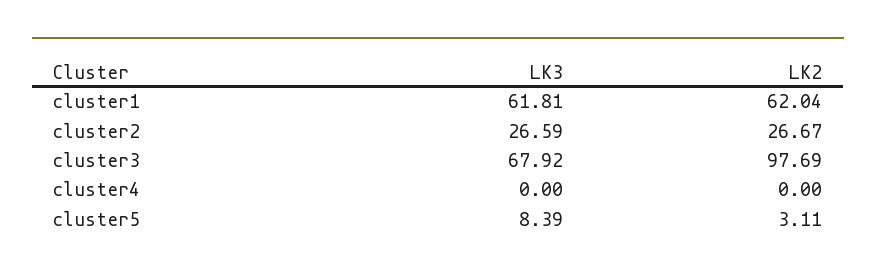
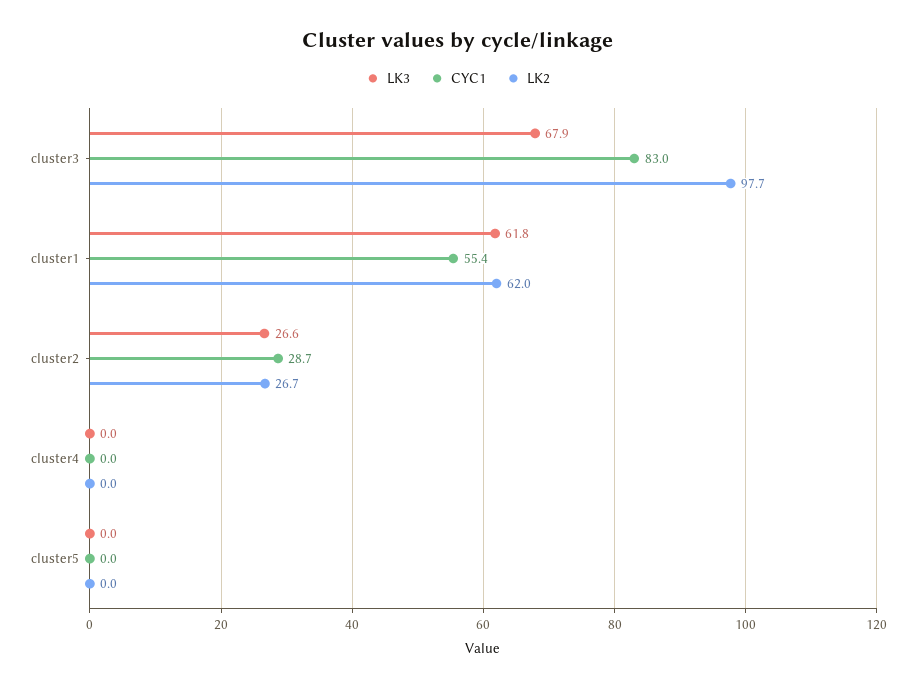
LK3, cluster5: 8.39 -> 0
LK2, cluster5: 3.11 -> 0
CYC1, cluster3: none -> 83
CYC1, cluster1: none -> 55.4
CYC1, cluster2: none -> 28.7
CYC1, cluster4: none -> 0
CYC1, cluster5: none -> 0

